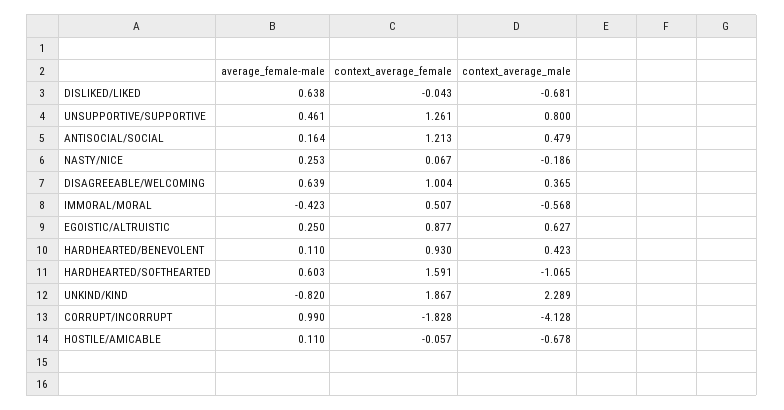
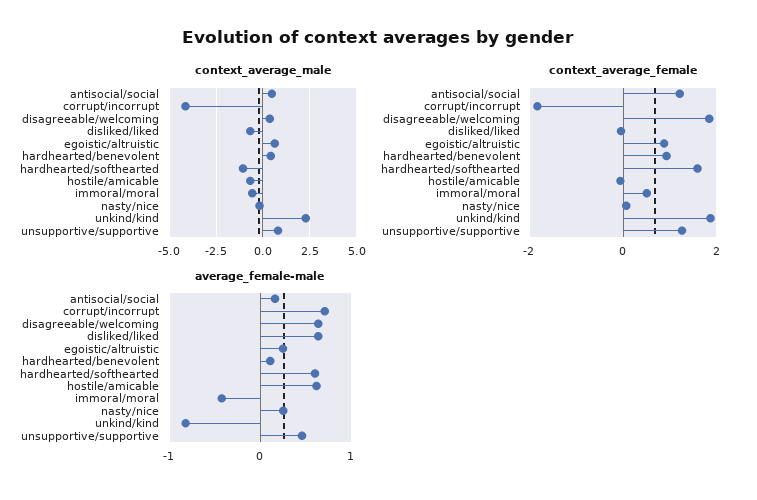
context_average_female, DISAGREEABLE/WELCOMING: 1.004 -> 1.8
average_female-male, CORRUPT/INCORRUPT: 0.99 -> 0.7
average_female-male, HOSTILE/AMICABLE: 0.11 -> 0.6

